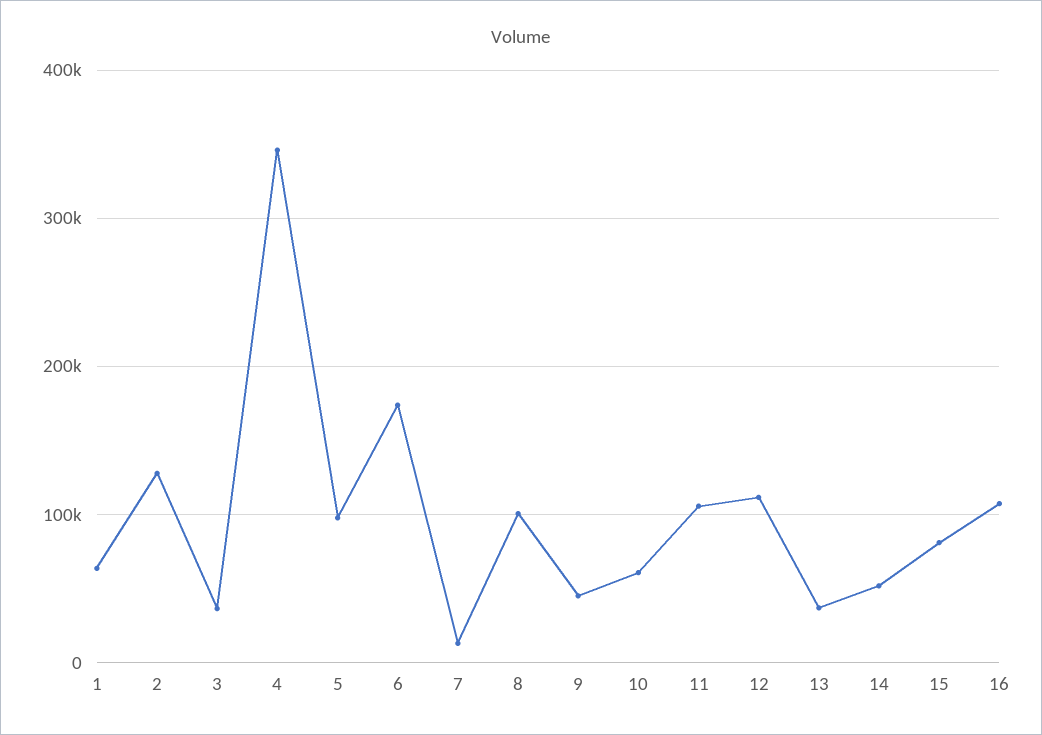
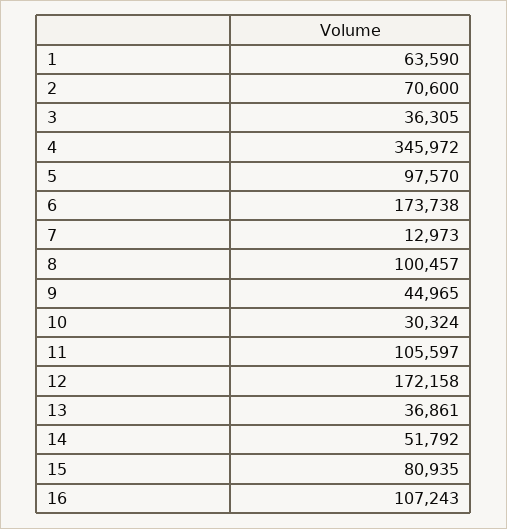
2: 130000 -> 70600
10: 60000 -> 30324
12: 110000 -> 172158

